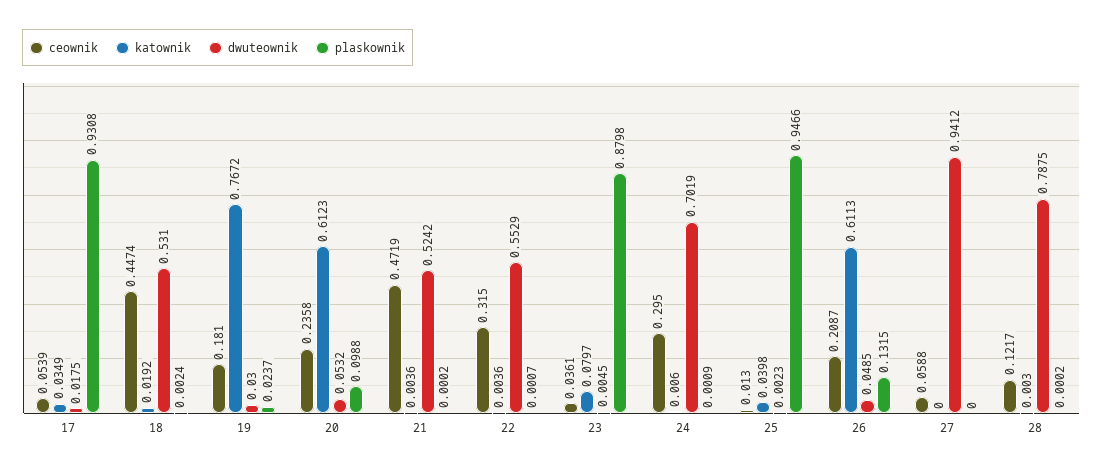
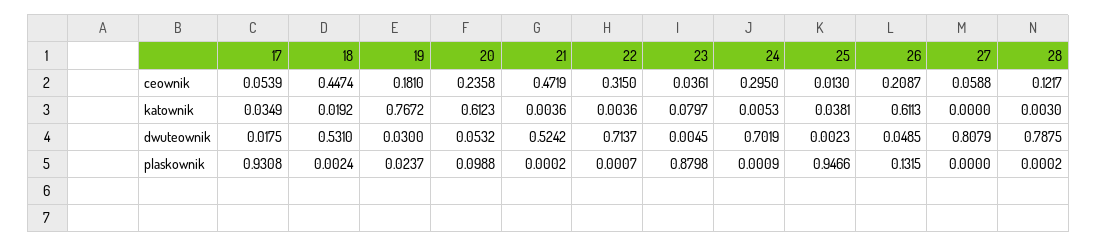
dwuteownik, 22: 0.5529 -> 0.7137
katownik, 24: 0.006 -> 0.0053
katownik, 25: 0.0398 -> 0.0381
dwuteownik, 27: 0.9412 -> 0.8079

